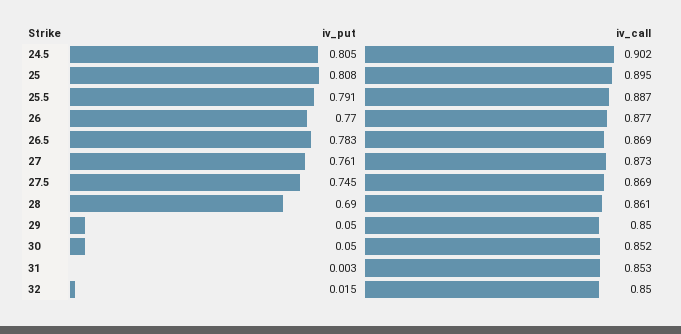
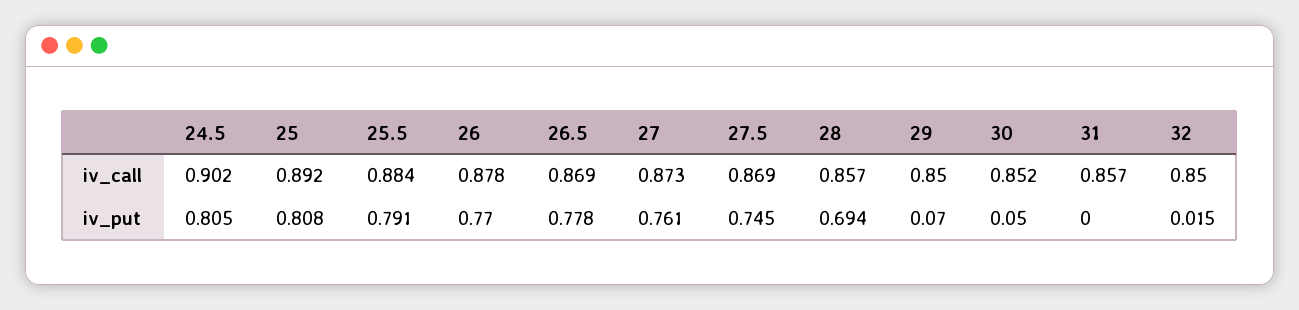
iv_call, 25: 0.895 -> 0.892
iv_call, 25.5: 0.887 -> 0.884
iv_call, 26: 0.877 -> 0.878
iv_put, 26.5: 0.783 -> 0.778
iv_put, 28: 0.69 -> 0.694
iv_call, 28: 0.861 -> 0.857
iv_put, 29: 0.05 -> 0.07
iv_put, 31: 0.003 -> 0
iv_call, 31: 0.853 -> 0.857

